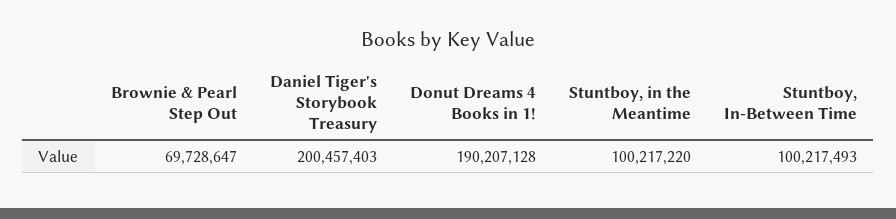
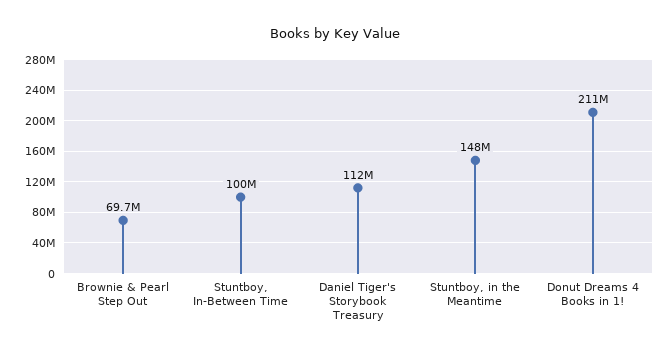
Daniel Tiger's Storybook Treasury: 200457403 -> 112000000
Donut Dreams 4 Books in 1!: 190207128 -> 211000000
Stuntboy, in the Meantime: 100217220 -> 148000000

